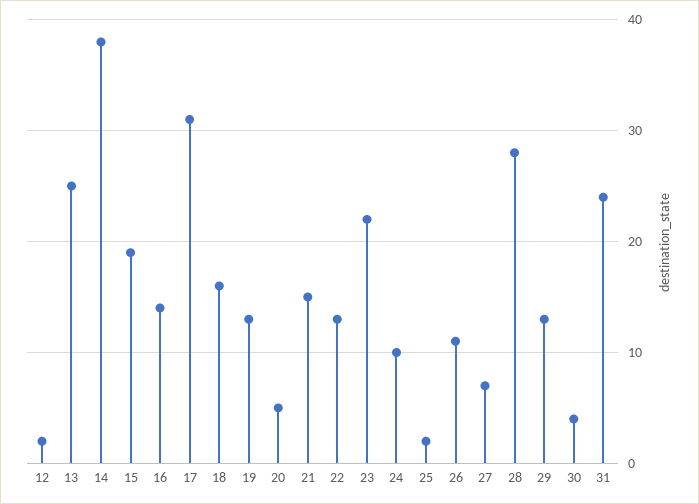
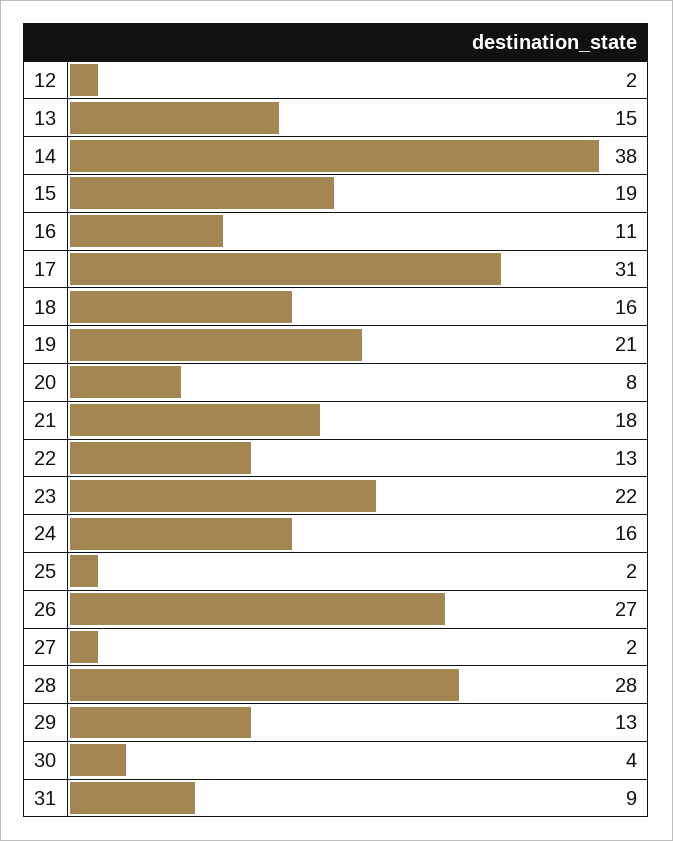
13: 25 -> 15
16: 14 -> 11
19: 13 -> 21
20: 5 -> 8
21: 15 -> 18
24: 10 -> 16
26: 11 -> 27
27: 7 -> 2
31: 24 -> 9

